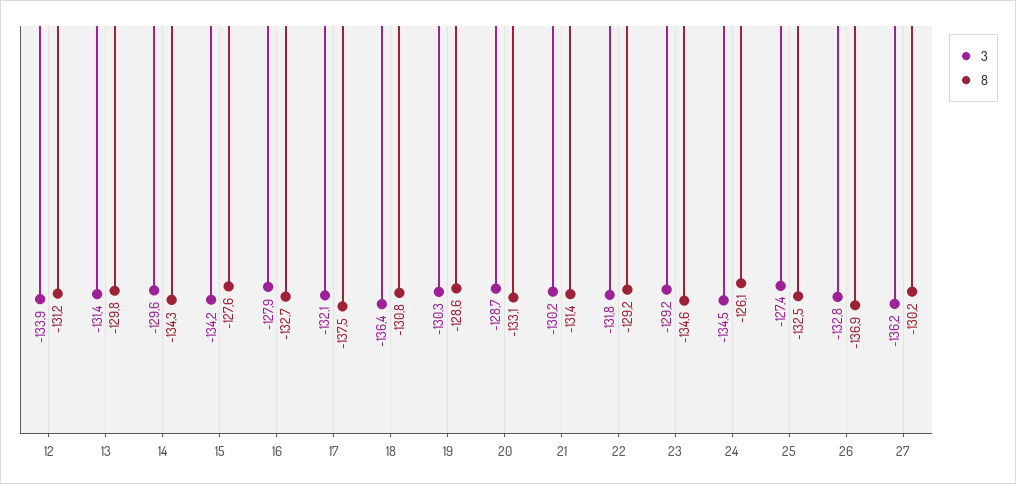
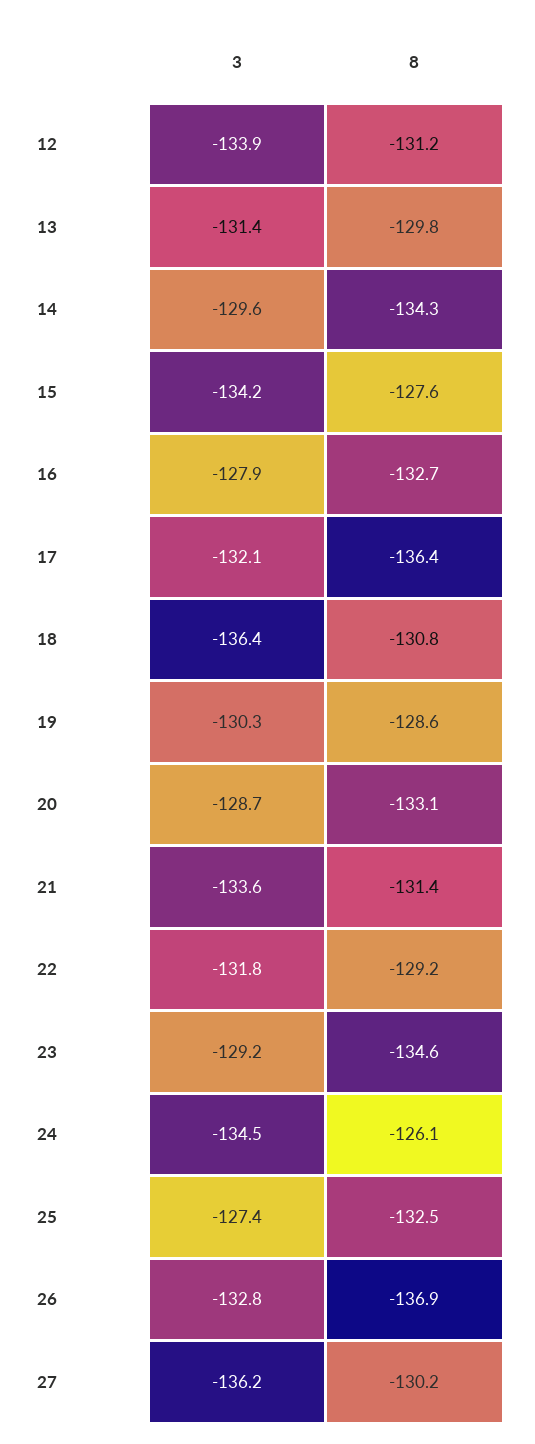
8, 17: -137.5 -> -136.4
3, 21: -130.2 -> -133.6

